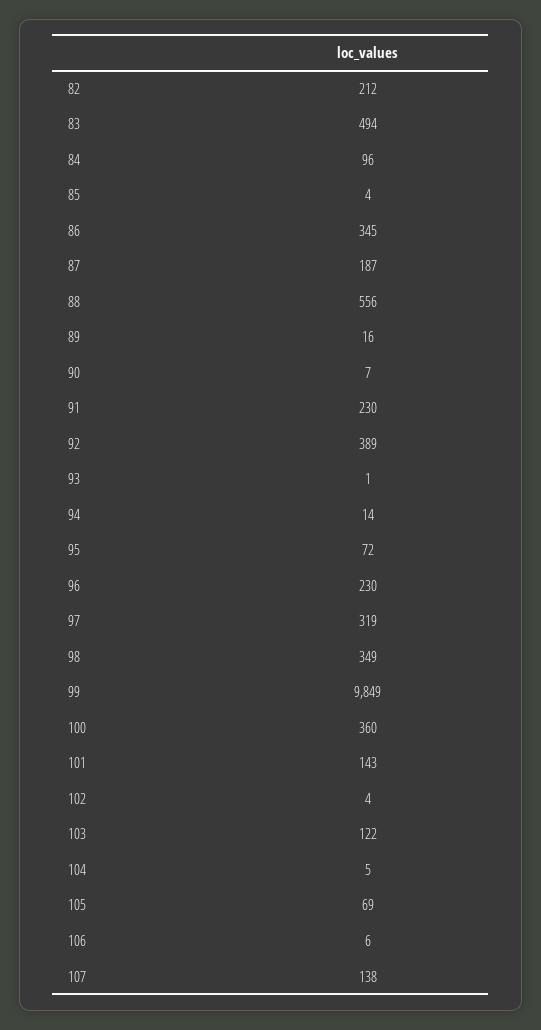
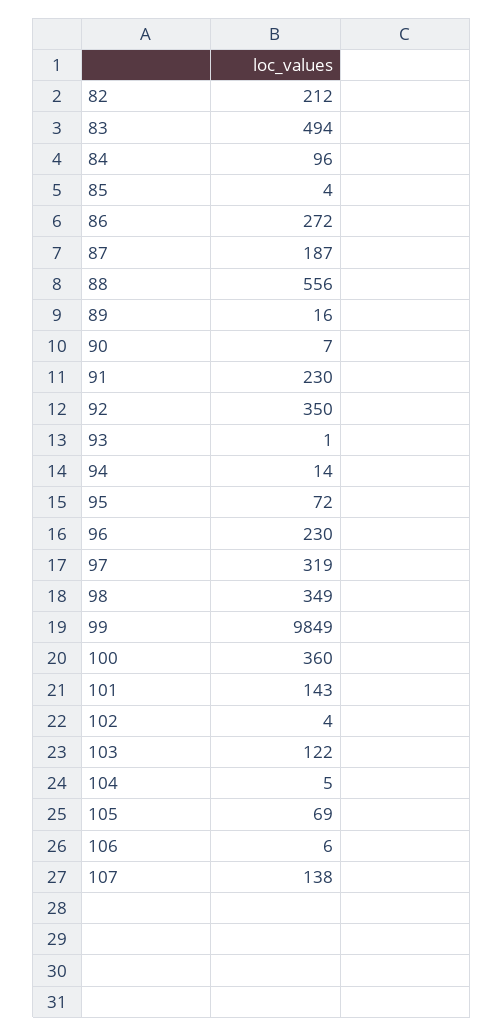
86: 345 -> 272
92: 389 -> 350

